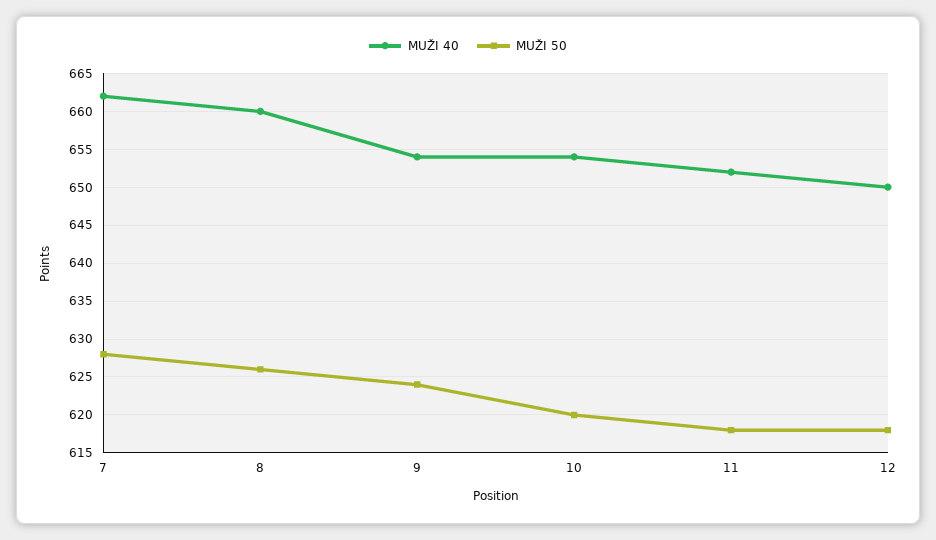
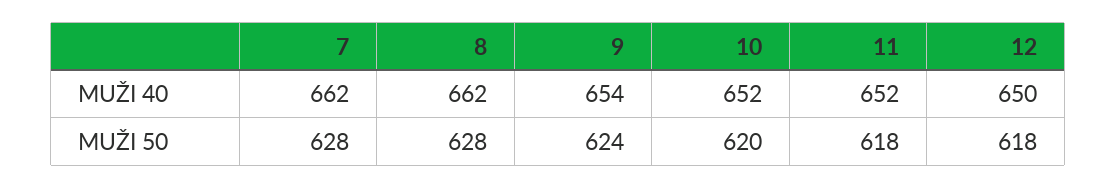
MUŽI 40, 8: 660 -> 662
MUŽI 50, 8: 626 -> 628
MUŽI 40, 10: 654 -> 652

